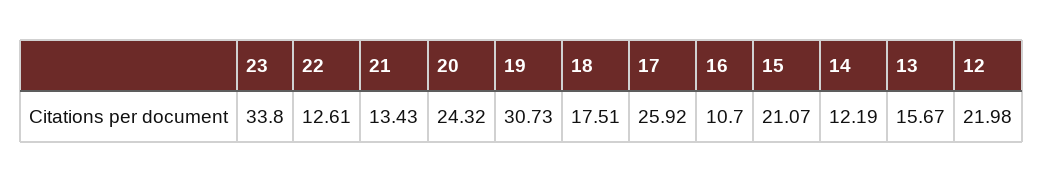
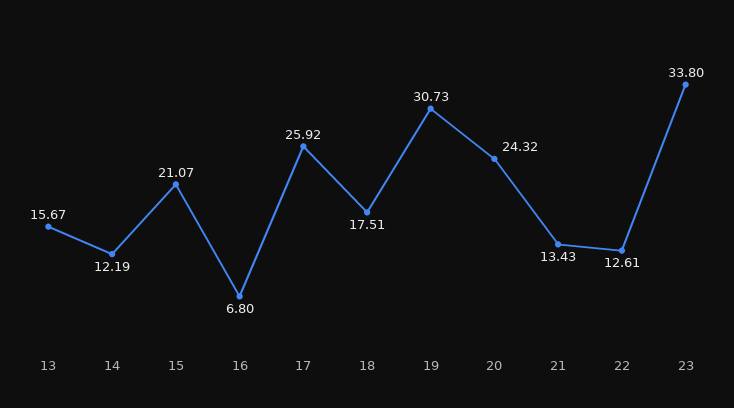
16: 10.7 -> 6.8
12: 21.98 -> none

